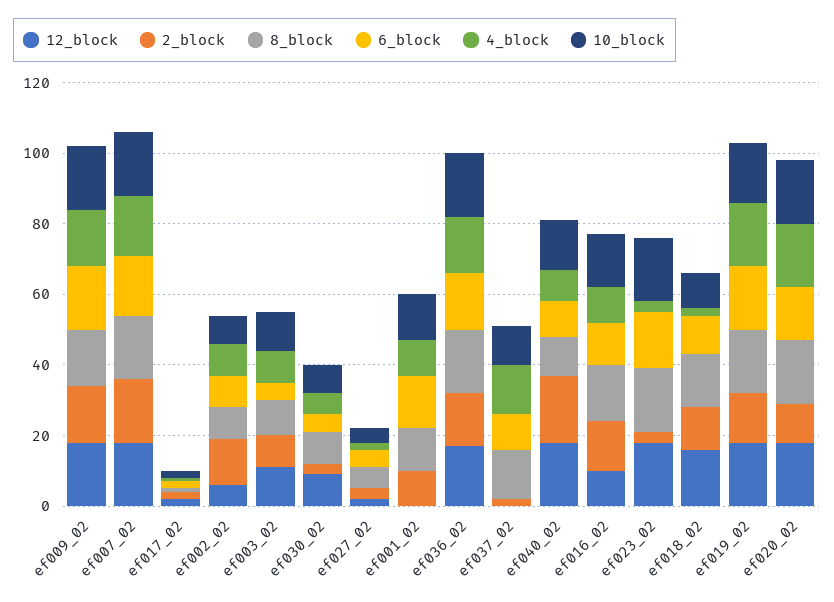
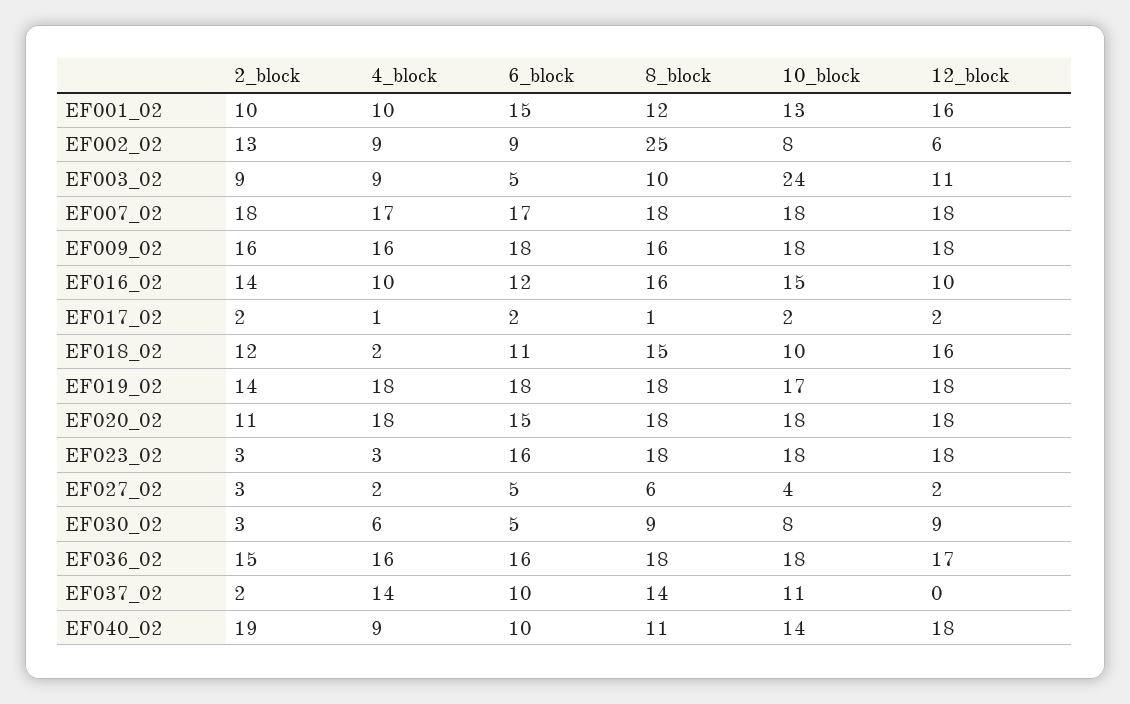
8_block, ef002_02: 10 -> 25
10_block, ef003_02: 10 -> 24
12_block, ef001_02: 0 -> 16

